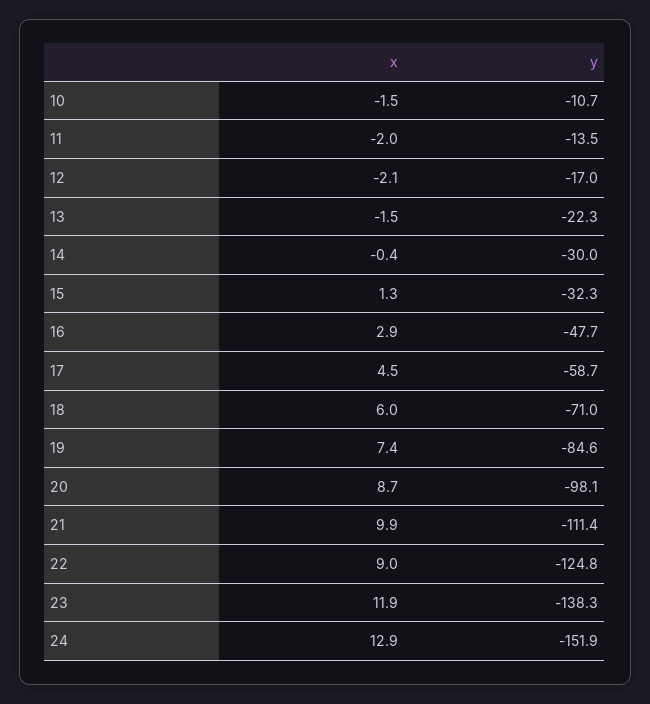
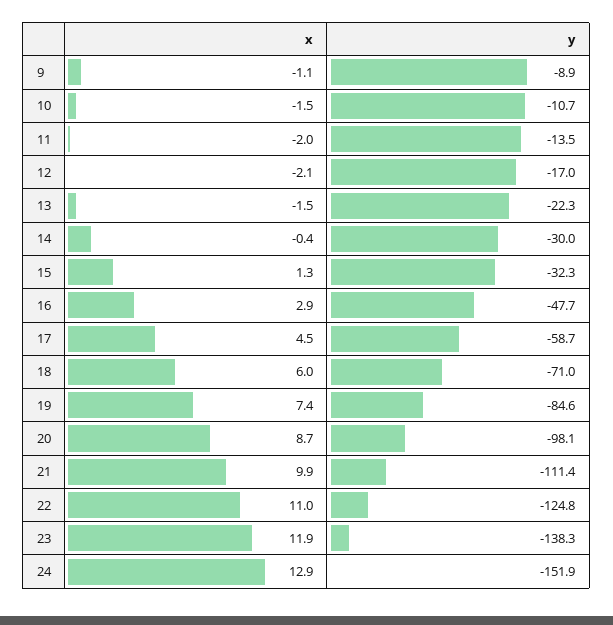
x, 22: 9 -> 11
x, 9: none -> -1.1
y, 9: none -> -8.9

